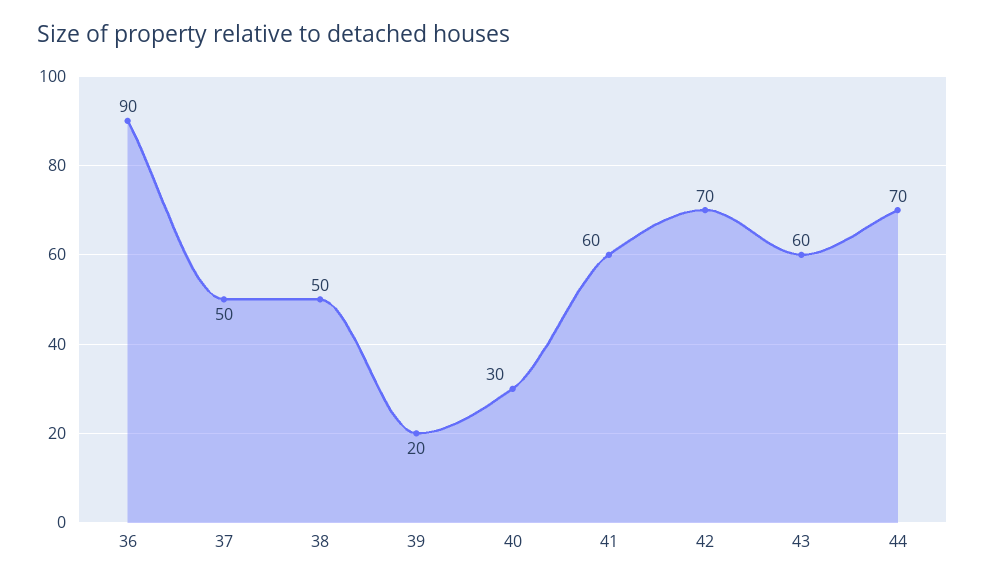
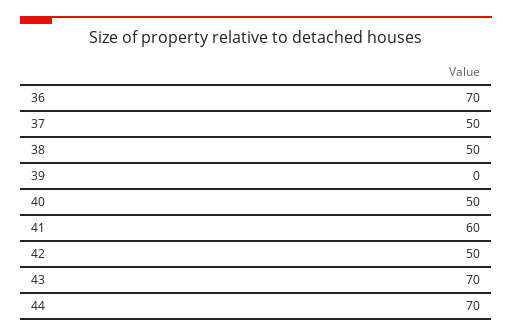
36: 90 -> 70
39: 20 -> 0
40: 30 -> 50
42: 70 -> 50
43: 60 -> 70

